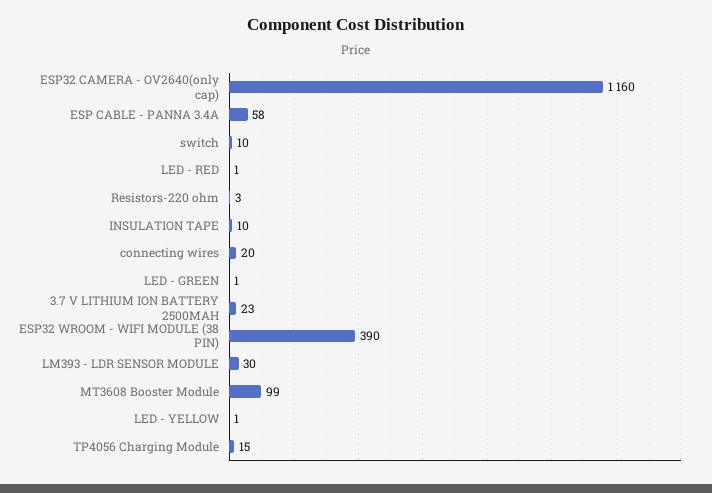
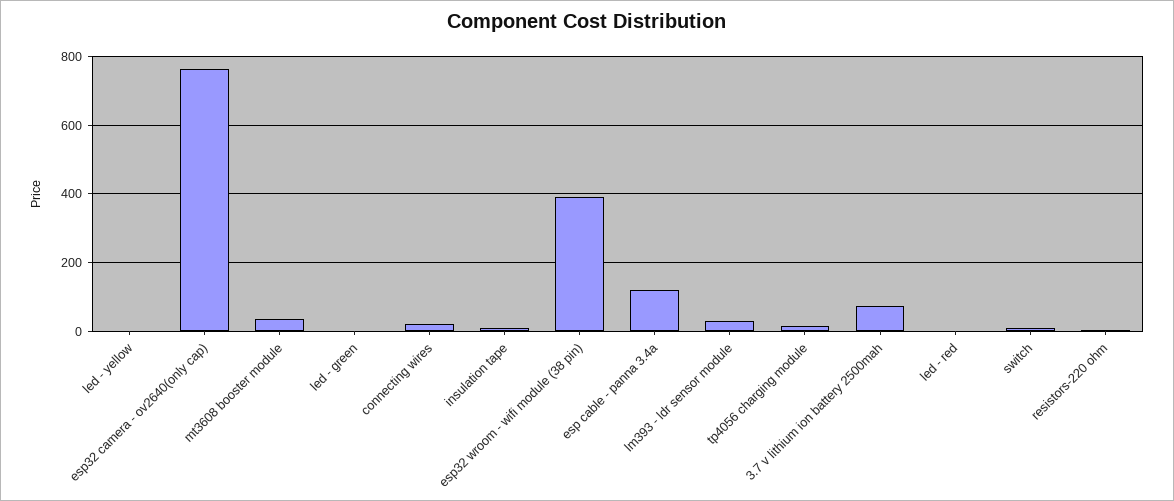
ESP32 CAMERA - OV2640(only cap): 1160 -> 760
ESP CABLE - PANNA 3.4A: 58 -> 120
3.7 V LITHIUM ION BATTERY 2500MAH: 23 -> 80
MT3608 Booster Module: 99 -> 40

